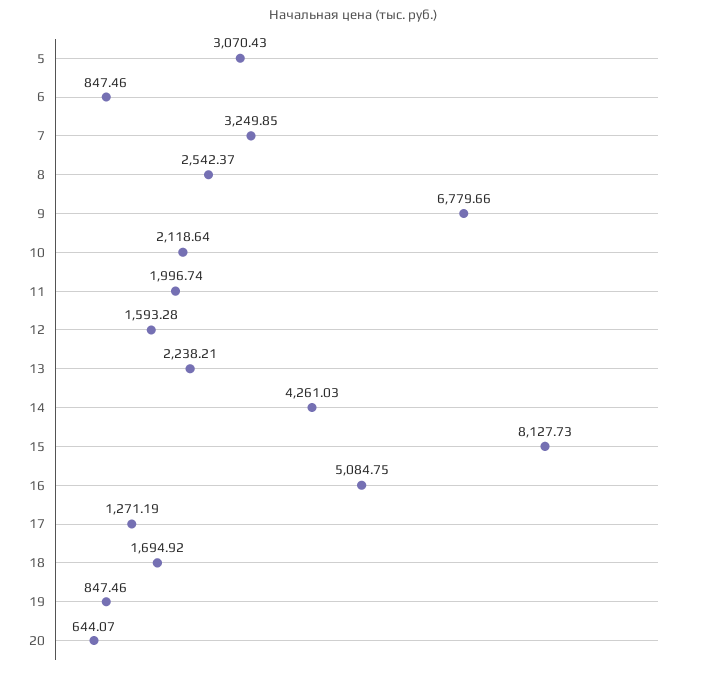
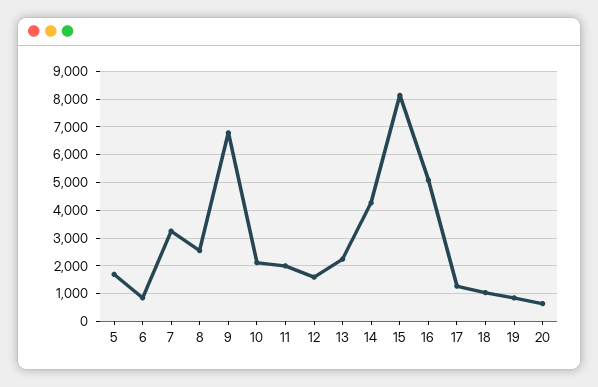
5: 3070.43 -> 1750
18: 1694.92 -> 1000

